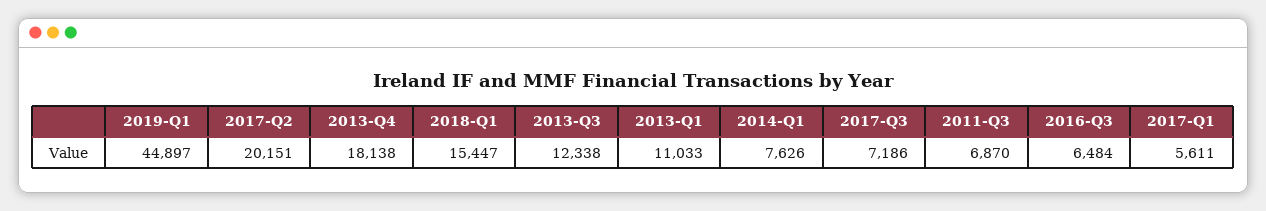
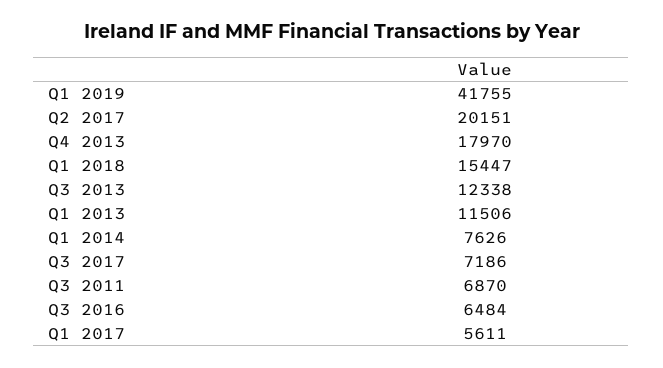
2019-Q1: 44897 -> 41755
2013-Q4: 18138 -> 17970
2013-Q1: 11033 -> 11506

